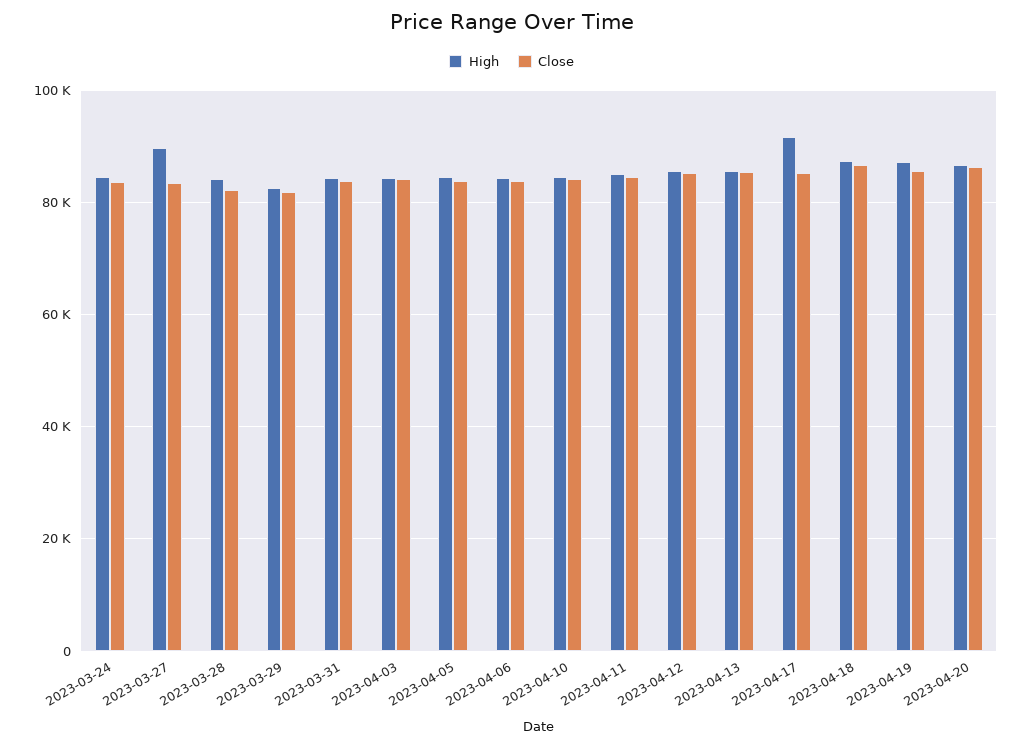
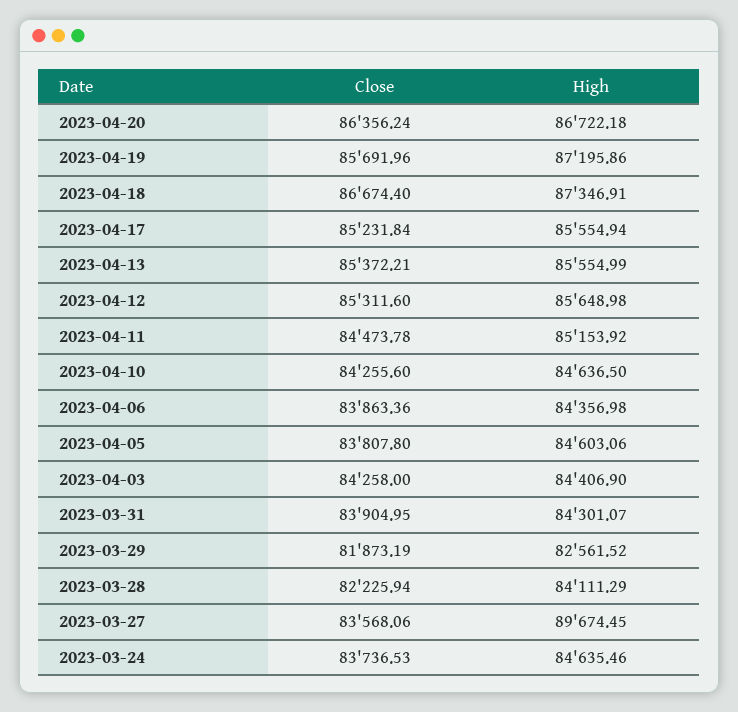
High, 2023-04-17: 92000 -> 85554.94

